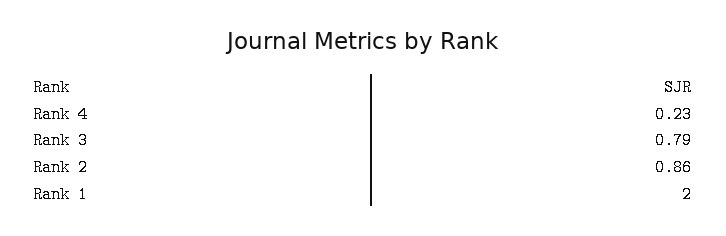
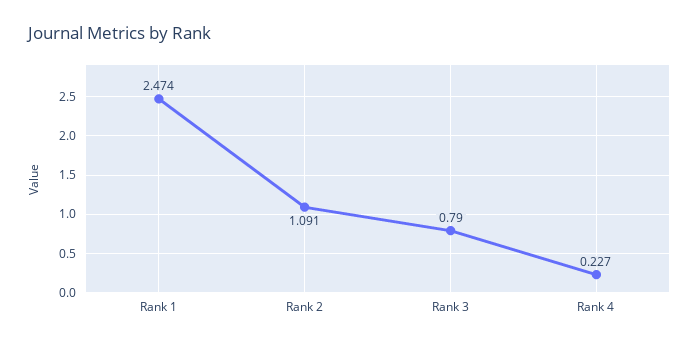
Rank 2: 0.86 -> 1.091
Rank 1: 2 -> 2.474

